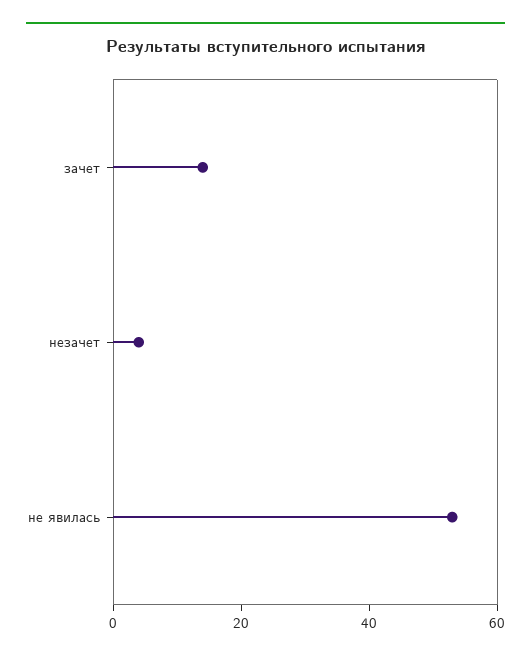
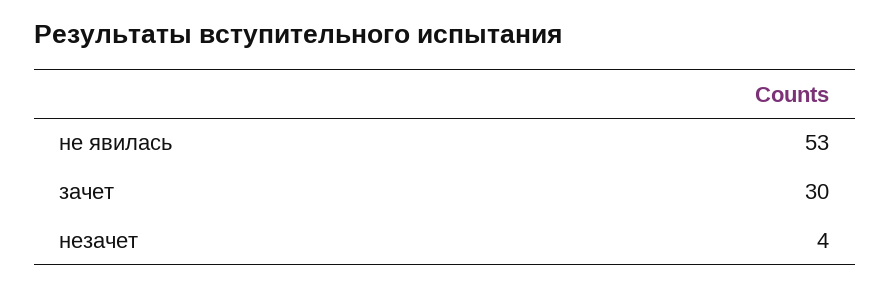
зачет: 15 -> 30

